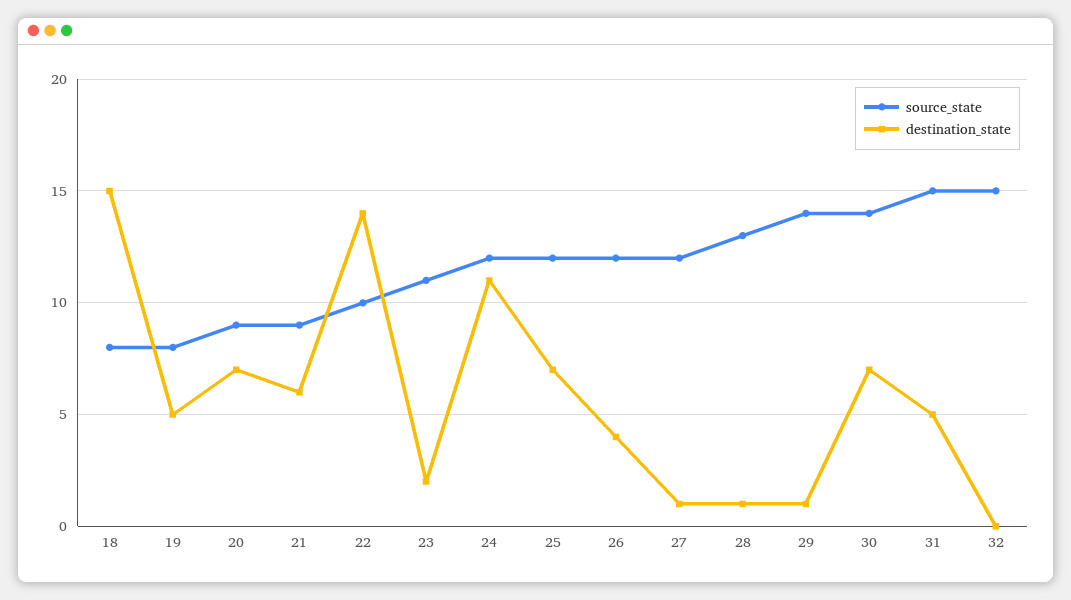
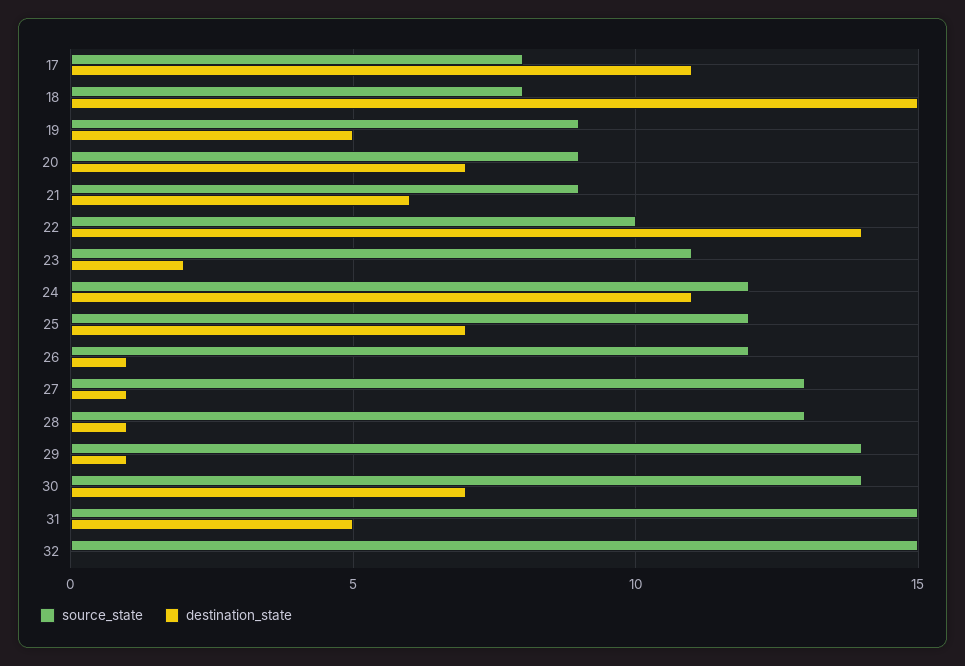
source_state, 19: 8 -> 9
destination_state, 26: 4 -> 1
source_state, 27: 12 -> 13
source_state, 17: none -> 8
destination_state, 17: none -> 11

